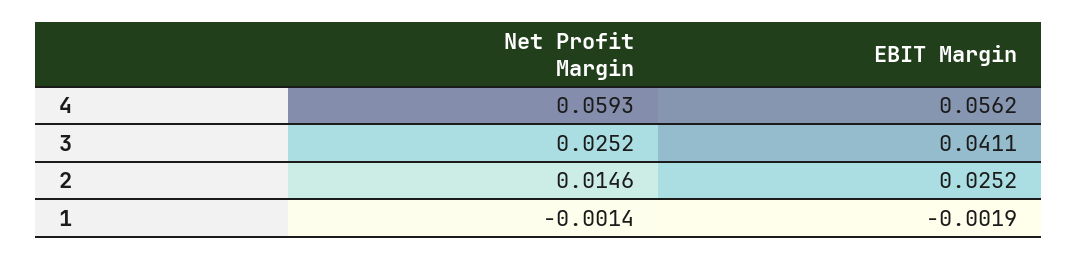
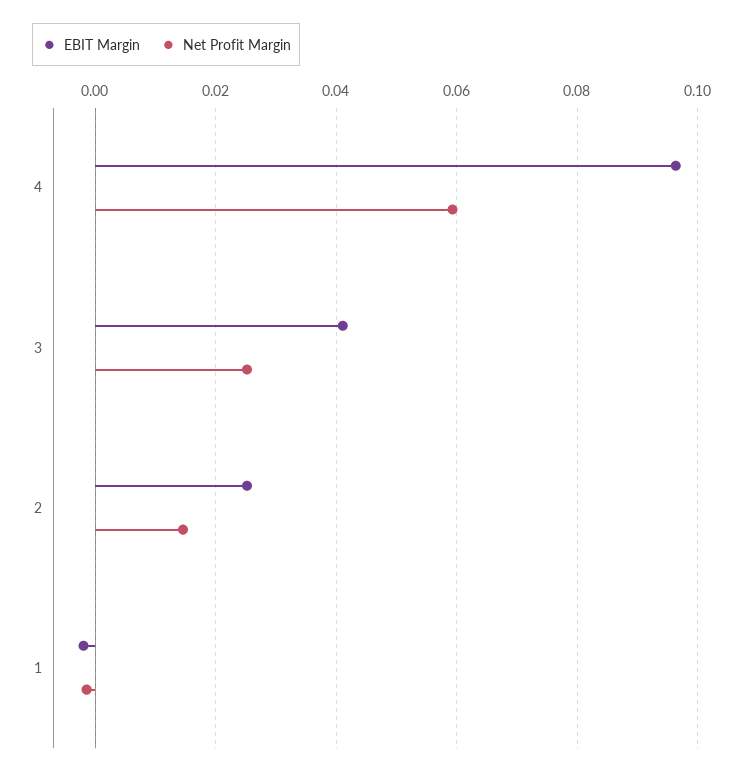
EBIT Margin, 4: 0.0562 -> 0.096

